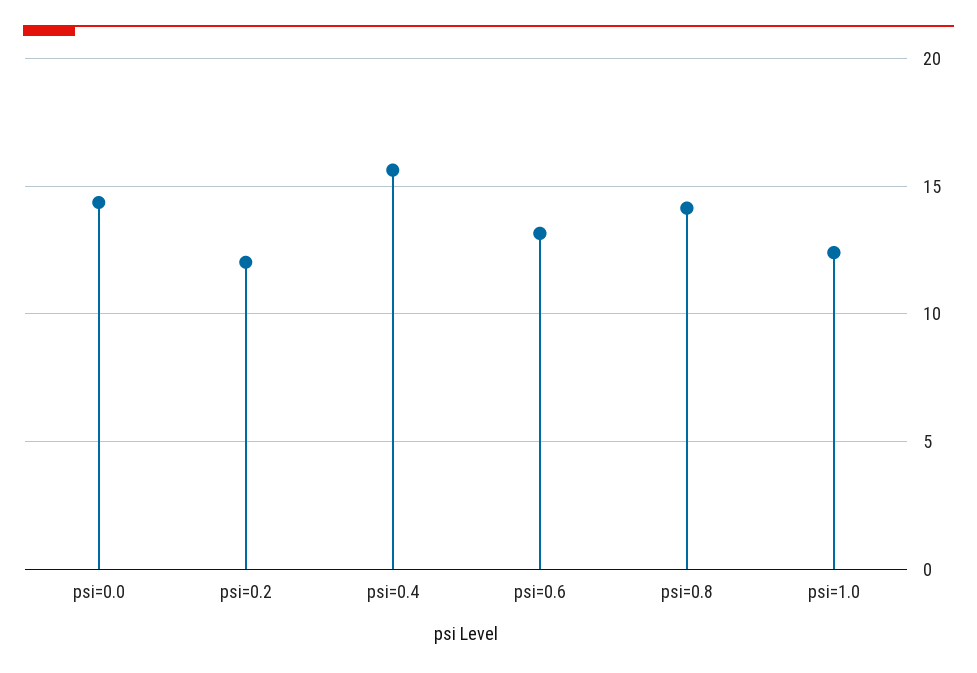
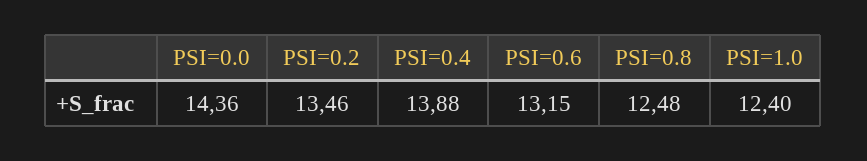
psi=0.2: 12 -> 13.46
psi=0.4: 15.5 -> 13.88
psi=0.8: 14 -> 12.48

